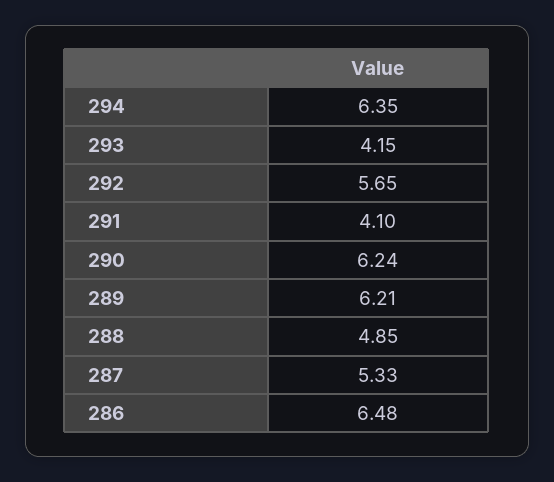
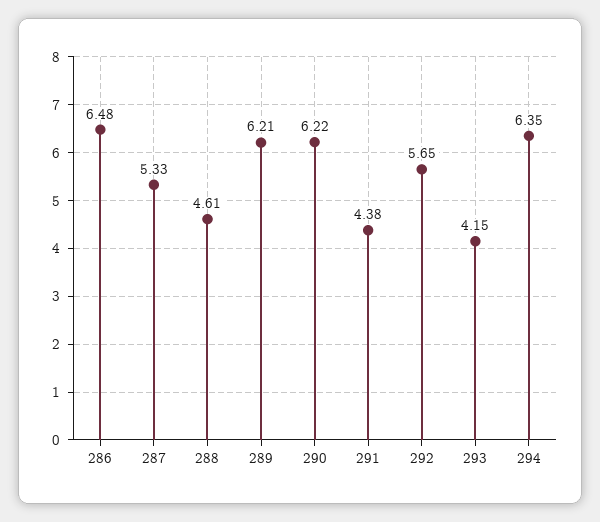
291: 4.1 -> 4.38
290: 6.24 -> 6.22
288: 4.85 -> 4.61

